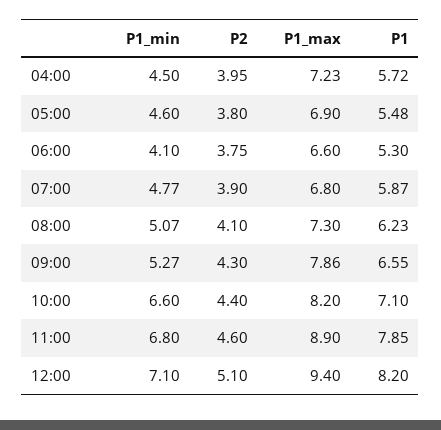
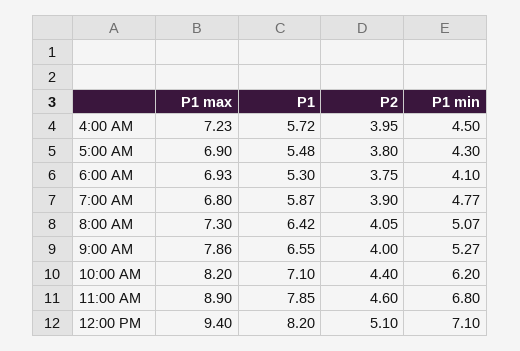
P1_min, 05:00: 4.6 -> 4.3
P1_max, 06:00: 6.6 -> 6.93
P2, 08:00: 4.1 -> 4.05
P1, 08:00: 6.23 -> 6.42
P2, 09:00: 4.3 -> 4
P1_min, 10:00: 6.6 -> 6.2

